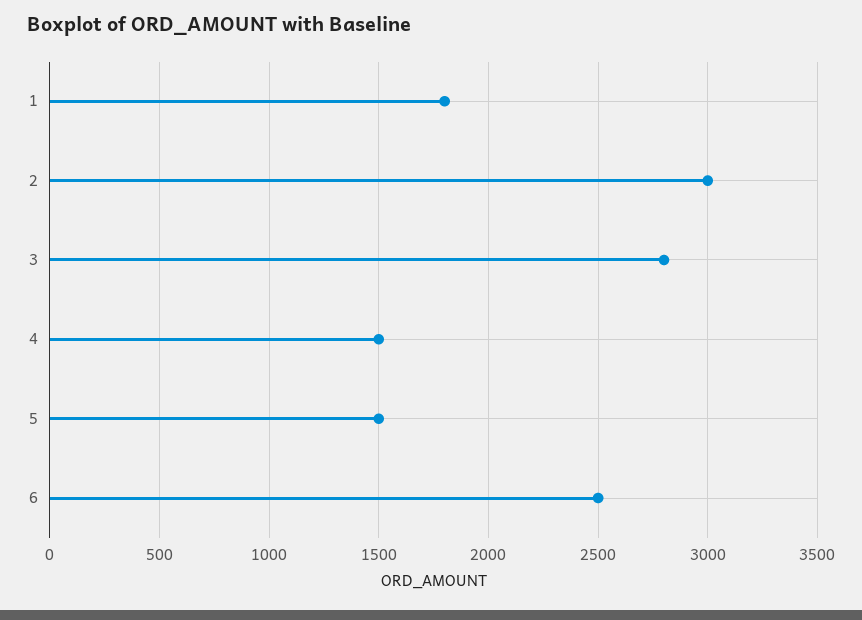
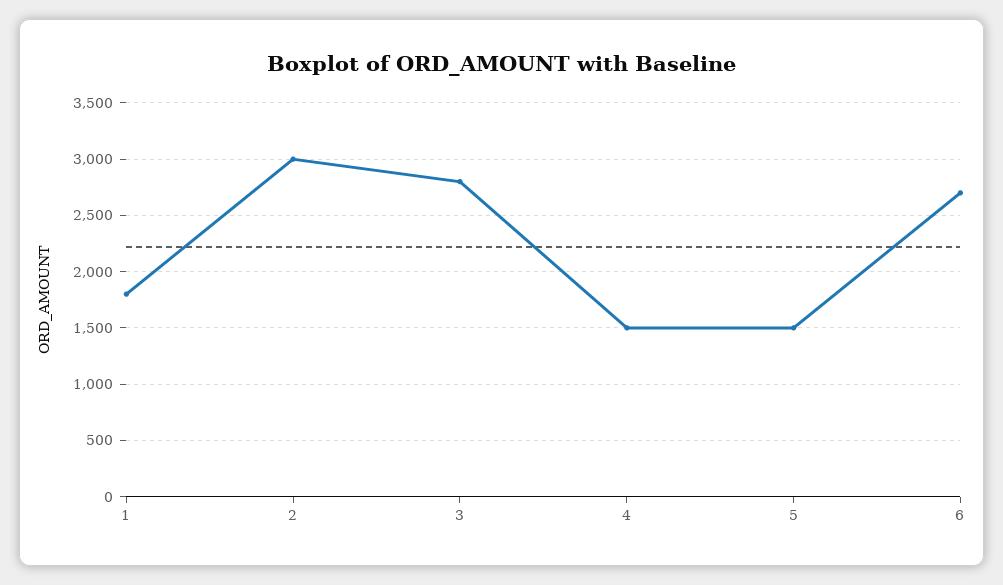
6: 2500 -> 2700

